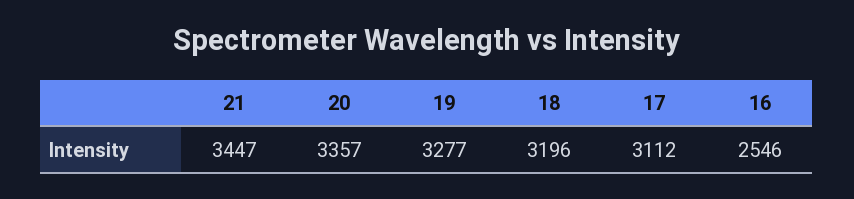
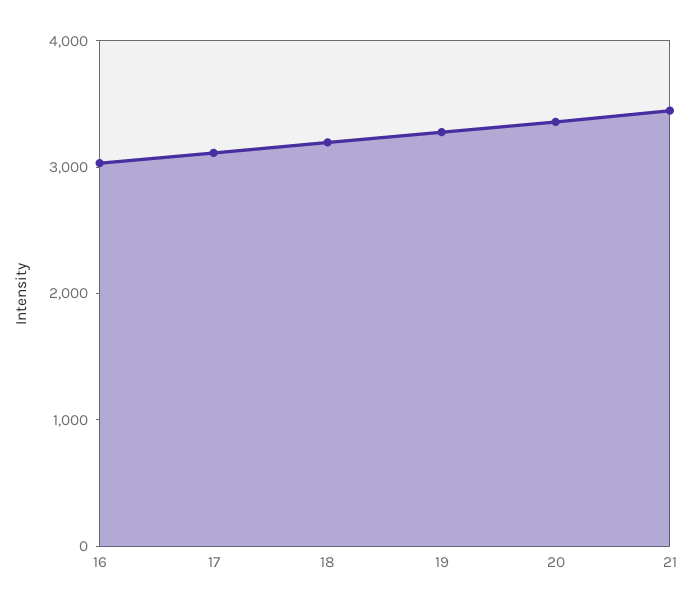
16: 2546 -> 3000

